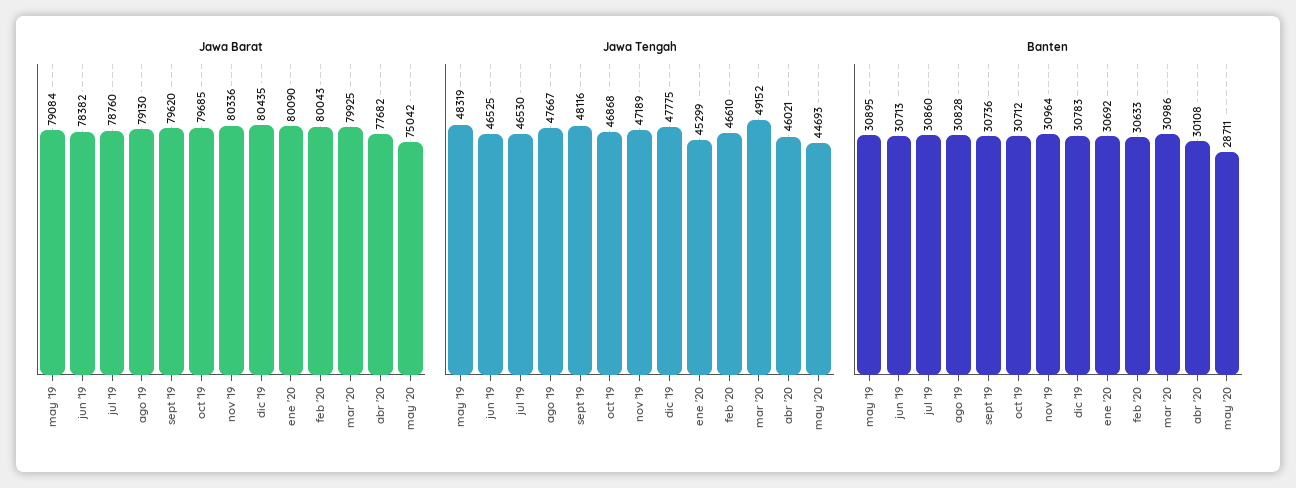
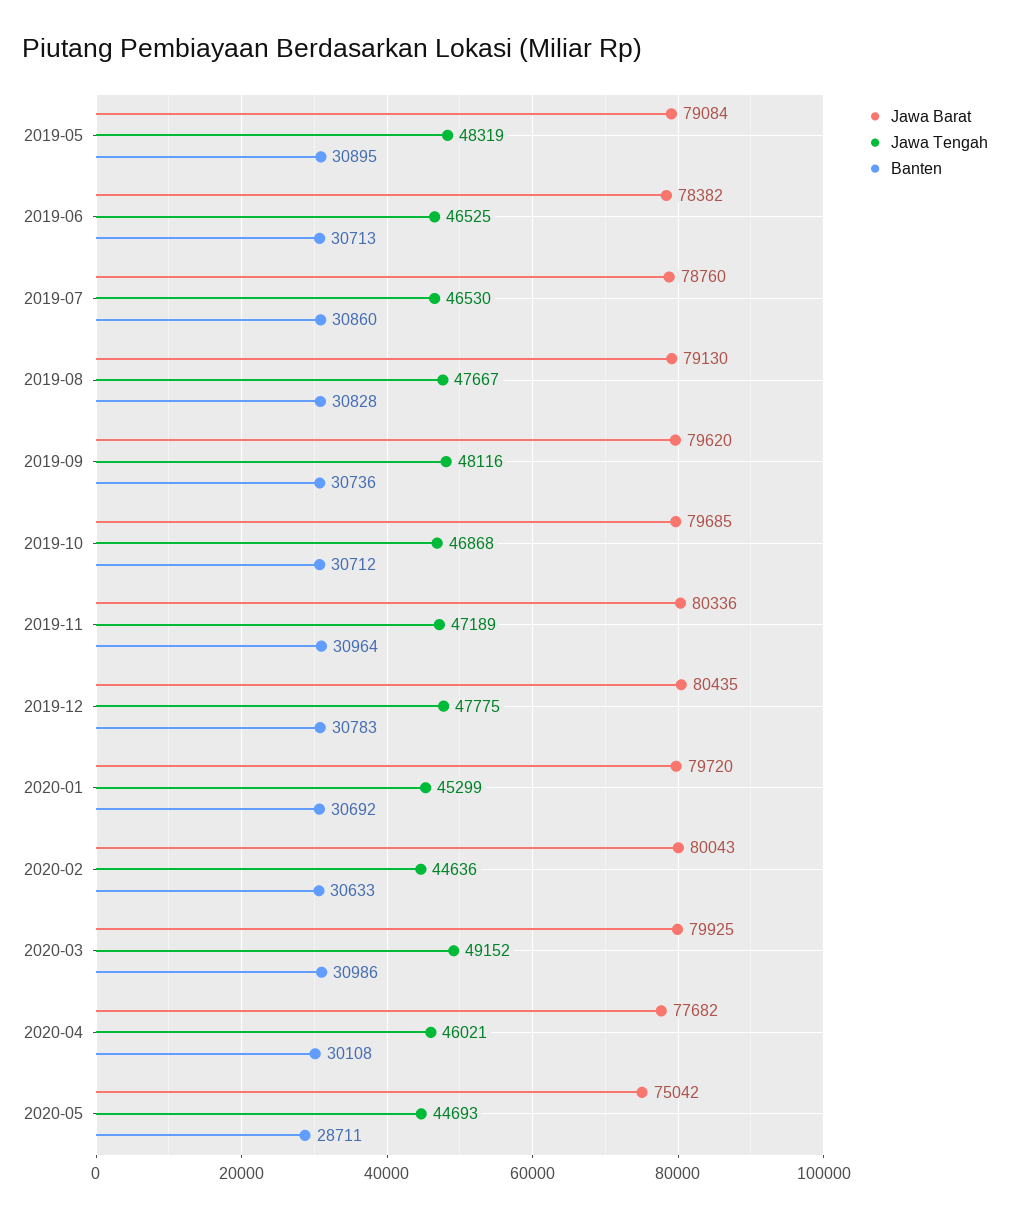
Jawa Barat, ene '20: 80090 -> 79720
Jawa Tengah, feb '20: 46610 -> 44636

